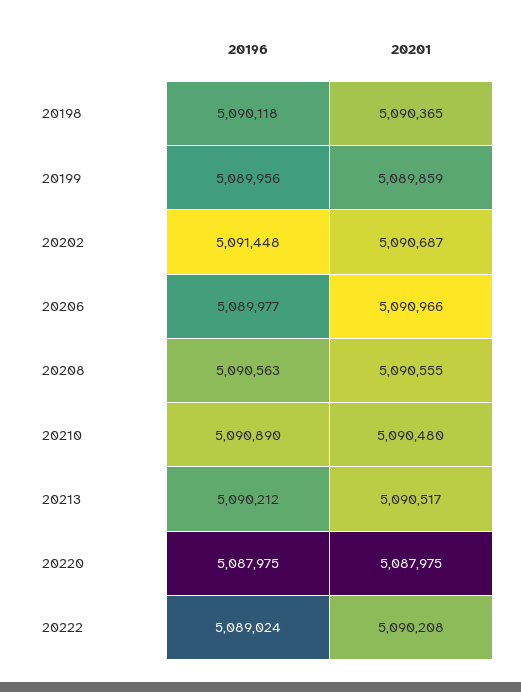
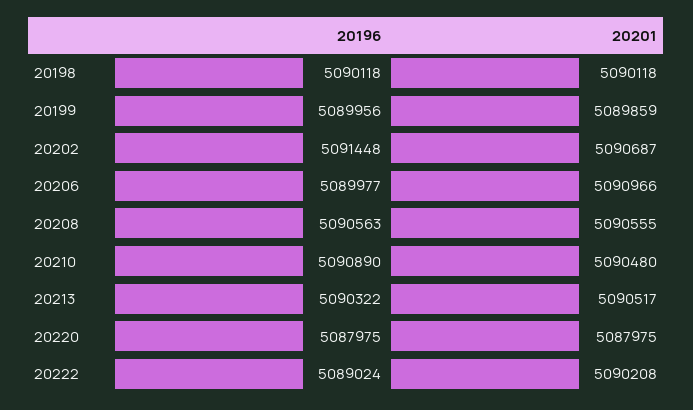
20201, 20198: 5090365 -> 5090118
20196, 20213: 5090212 -> 5090322

